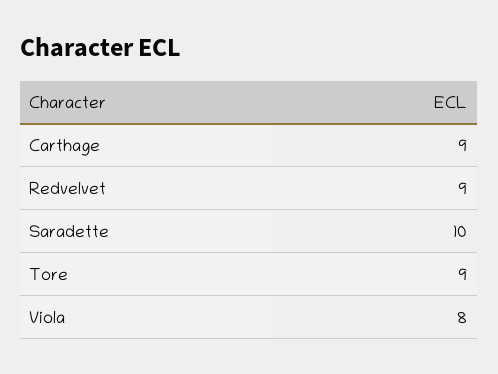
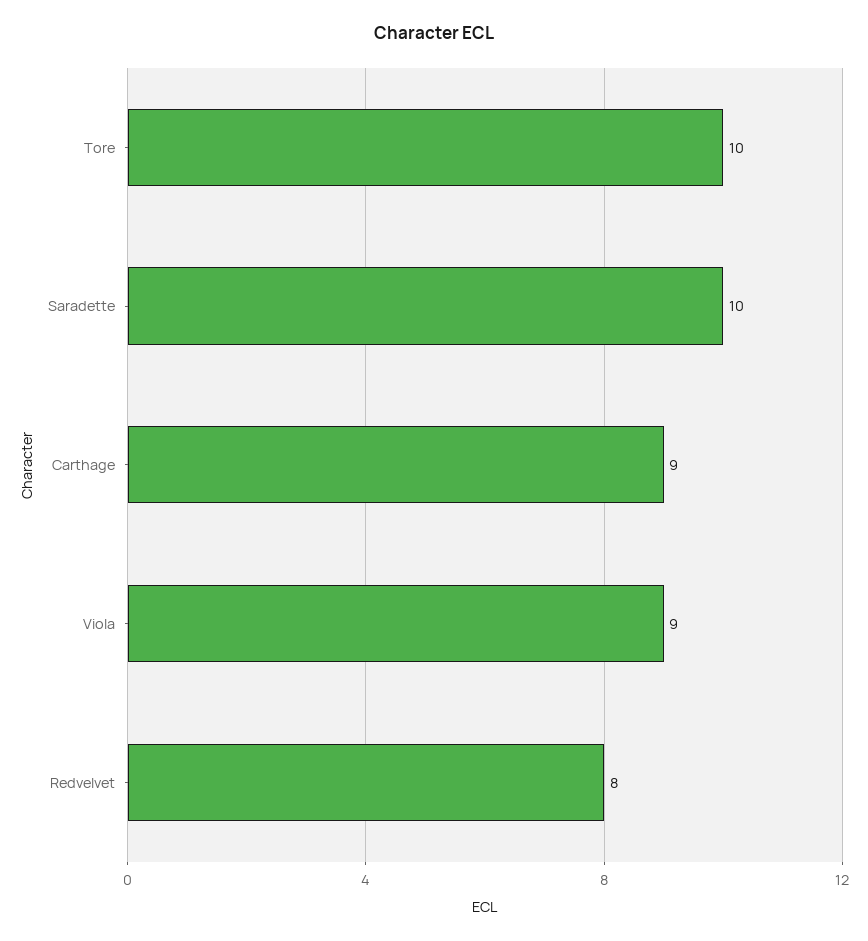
Redvelvet: 9 -> 8
Tore: 9 -> 10
Viola: 8 -> 9

